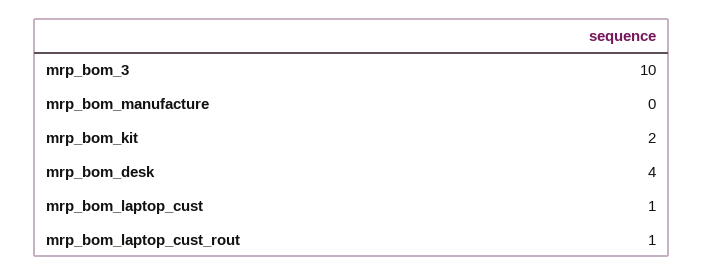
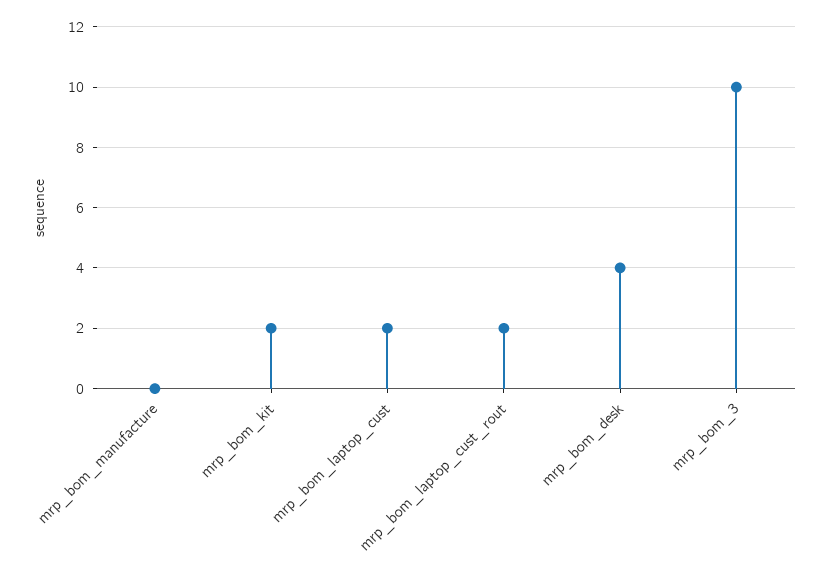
mrp_bom_laptop_cust: 1 -> 2
mrp_bom_laptop_cust_rout: 1 -> 2

